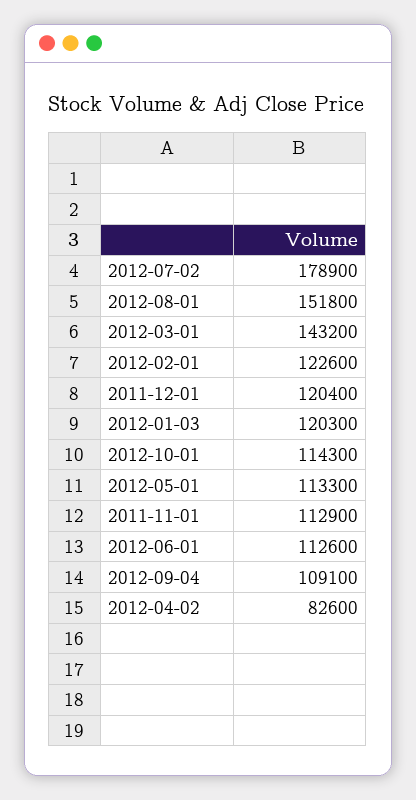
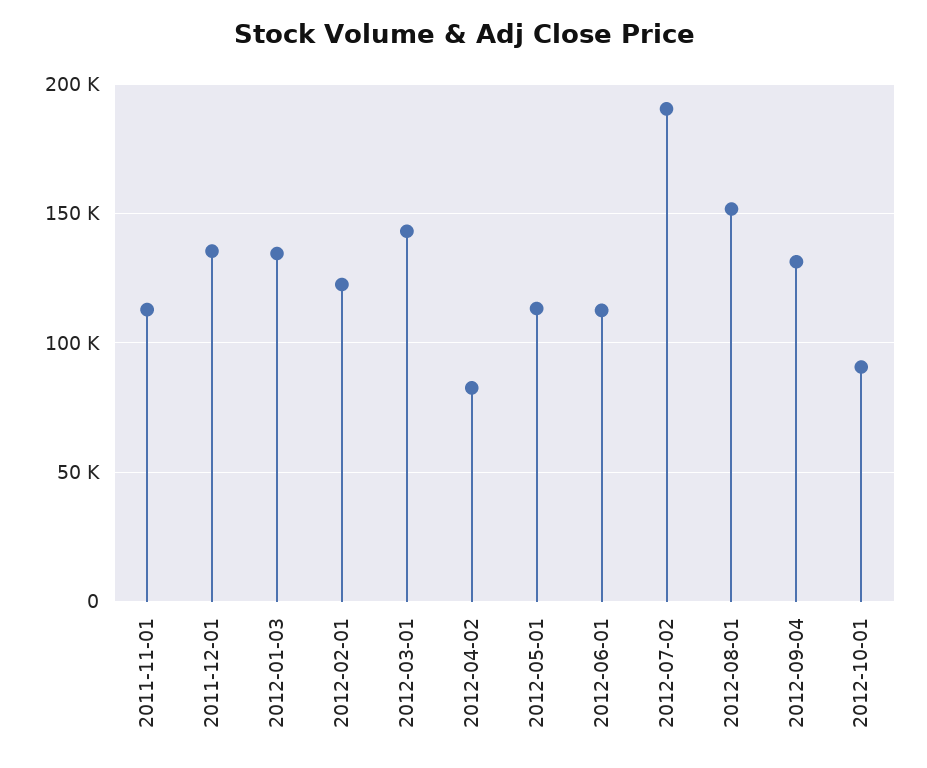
2012-07-02: 178900 -> 190000
2011-12-01: 120400 -> 135000
2012-01-03: 120300 -> 135000
2012-10-01: 114300 -> 90000
2012-09-04: 109100 -> 130000

